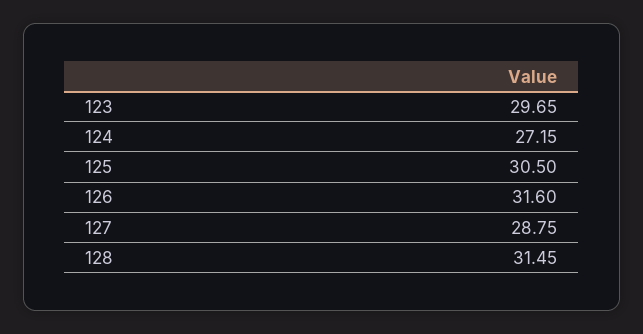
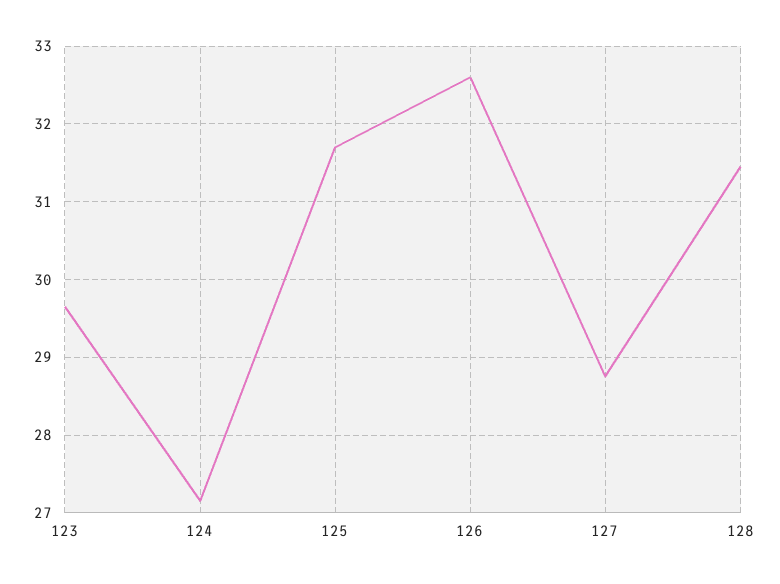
125: 30.5 -> 31.7
126: 31.6 -> 32.6

